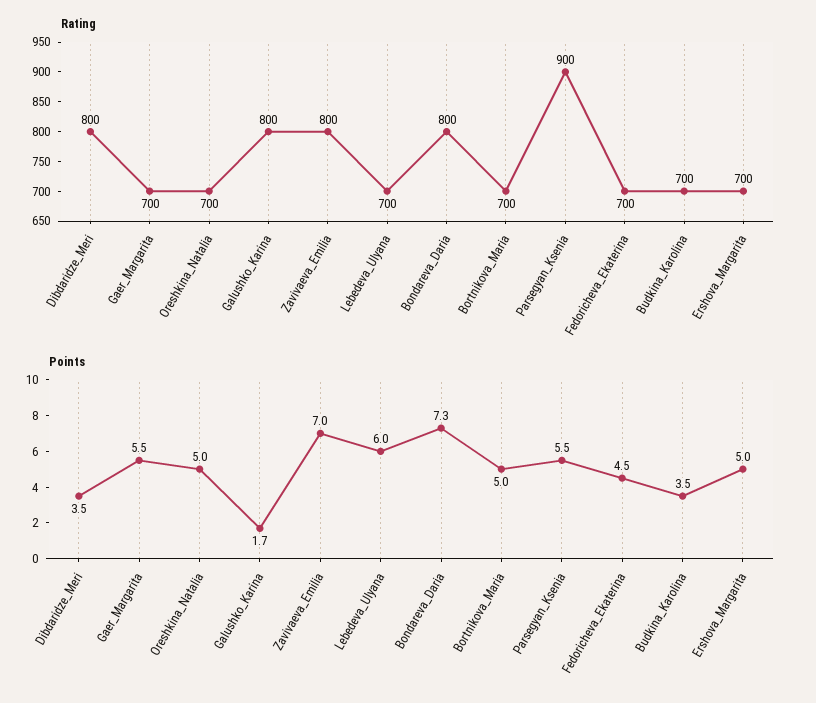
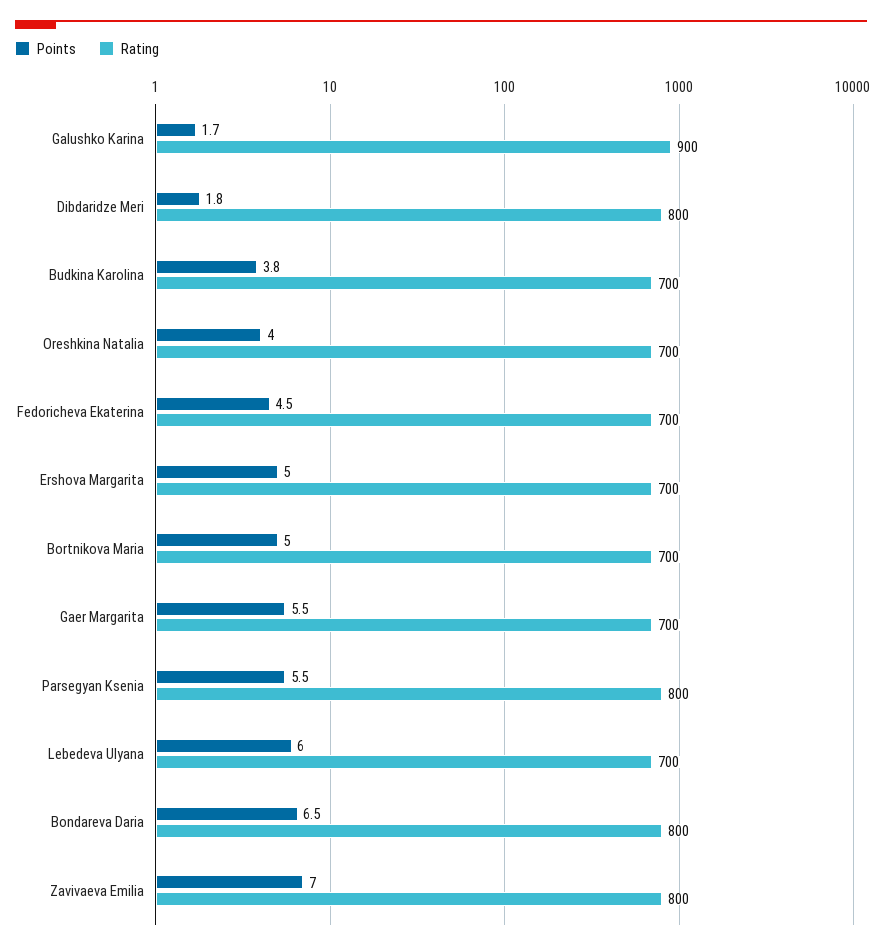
Rating, Galushko_Karina: 800 -> 900
Rating, Parsegyan_Ksenia: 900 -> 800
Points, Dibdaridze_Meri: 3.5 -> 1.8
Points, Oreshkina_Natalia: 5 -> 4
Points, Bondareva_Daria: 7.3 -> 6.5
Points, Budkina_Karolina: 3.5 -> 3.8

